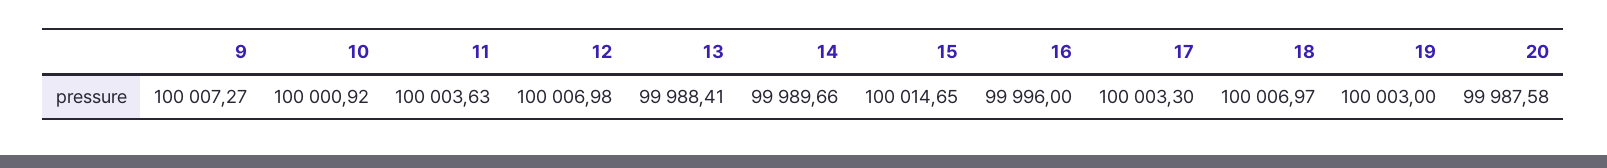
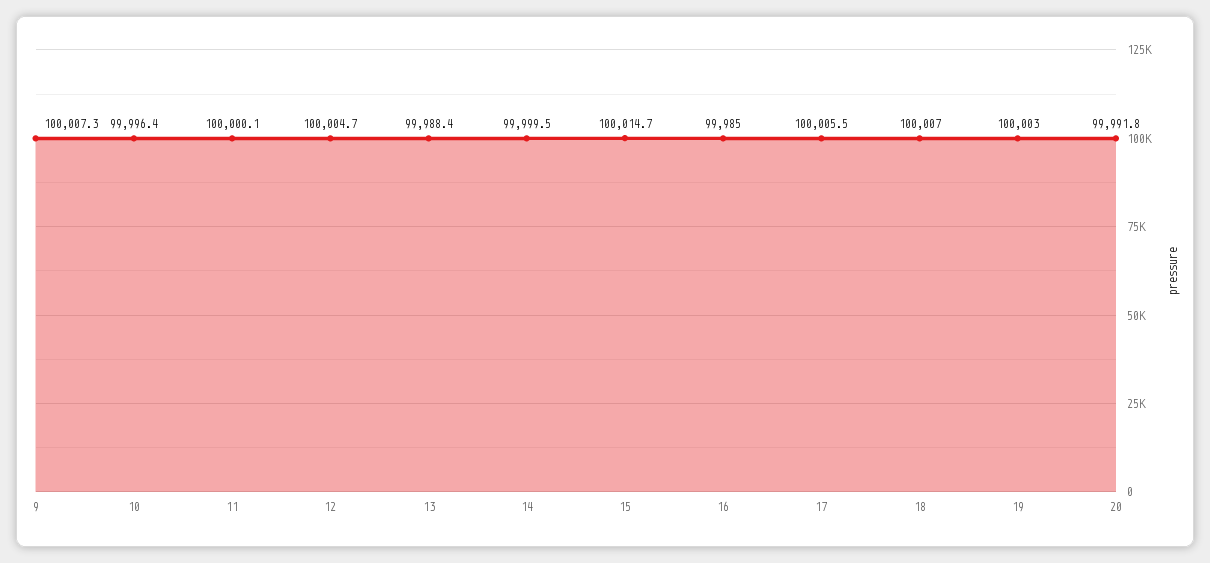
10: 100000.92 -> 99996.4
11: 100003.63 -> 100000.1
12: 100006.98 -> 100004.7
14: 99989.66 -> 99999.5
16: 99996 -> 99985
17: 100003.3 -> 100005.5
20: 99987.58 -> 99991.8

